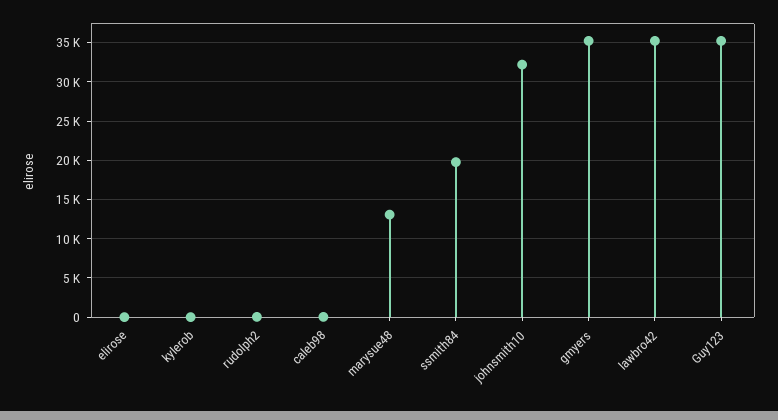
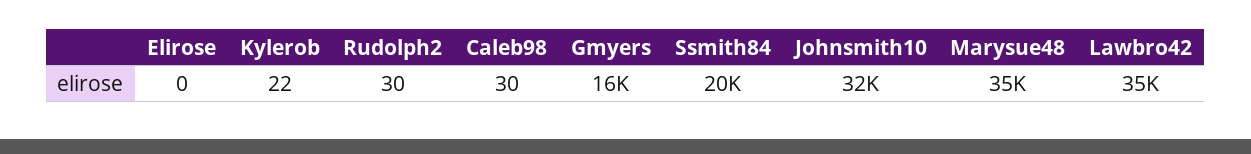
marysue48: 13000 -> 35000
gmyers: 35000 -> 16000
Guy123: 35000 -> none

